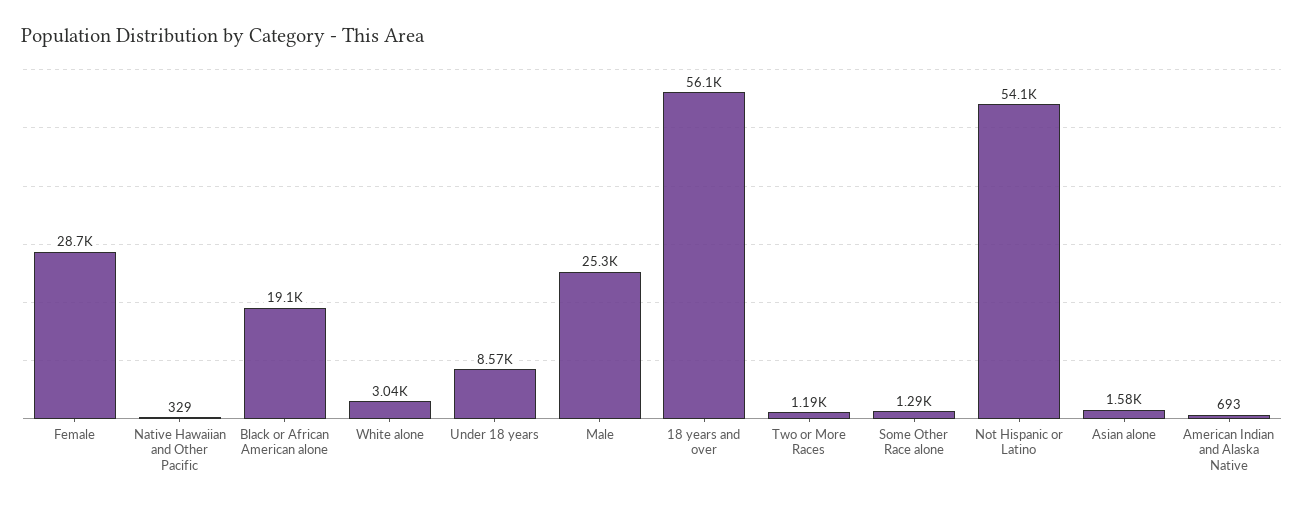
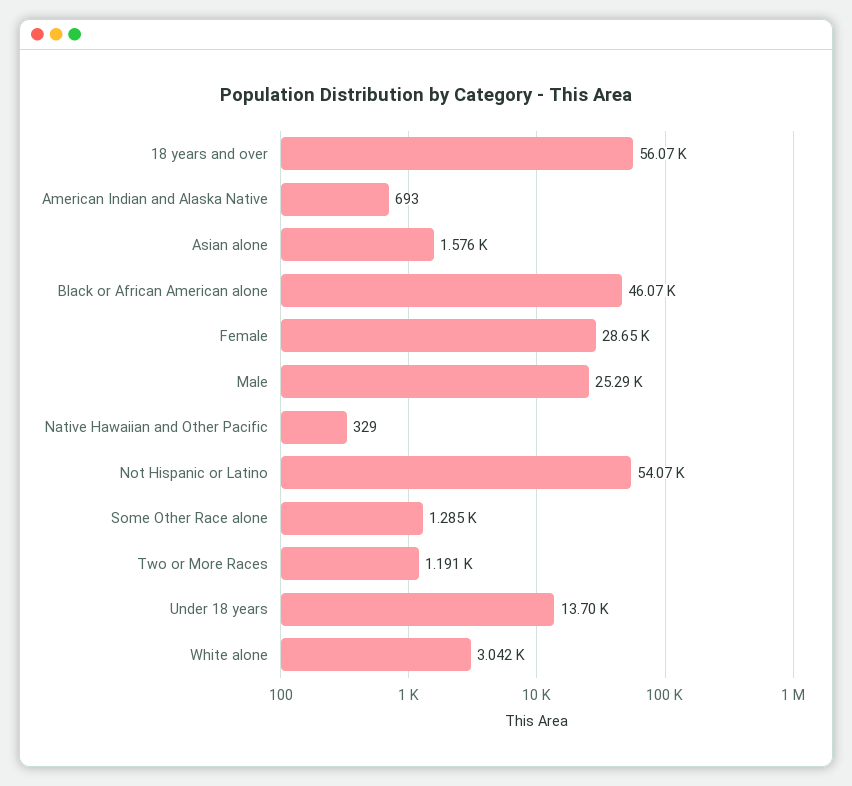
Black or African American alone: 19100 -> 46070
Under 18 years: 8570 -> 13700

